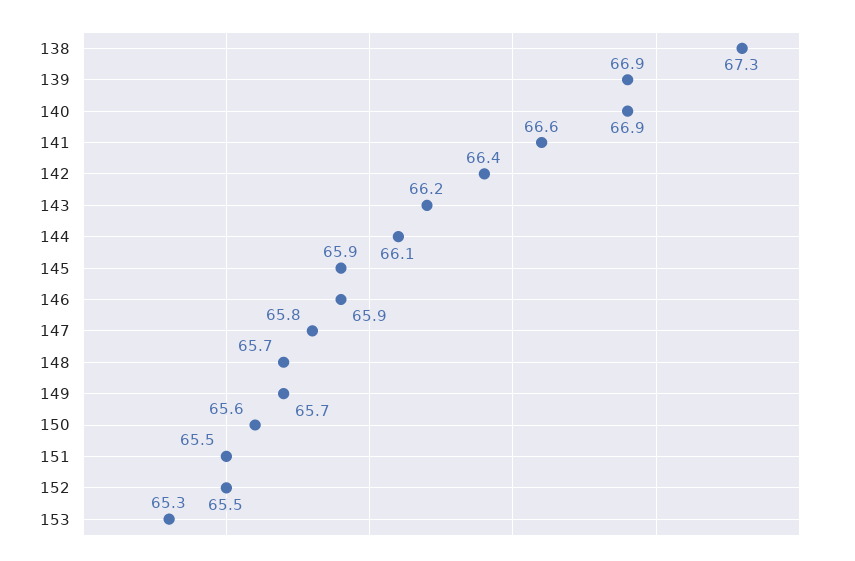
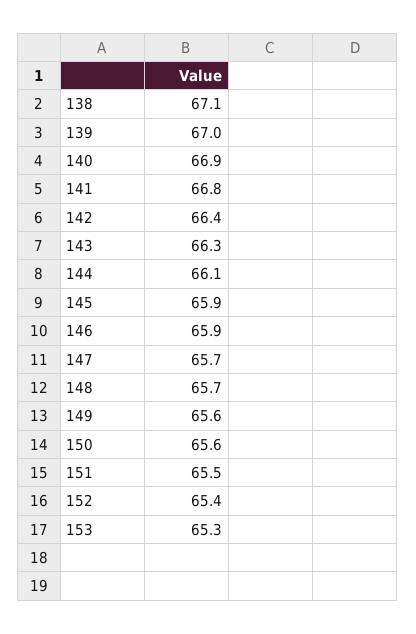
138: 67.3 -> 67.1
139: 66.9 -> 67
141: 66.6 -> 66.8
143: 66.2 -> 66.3
147: 65.8 -> 65.7
149: 65.7 -> 65.6
152: 65.5 -> 65.4

